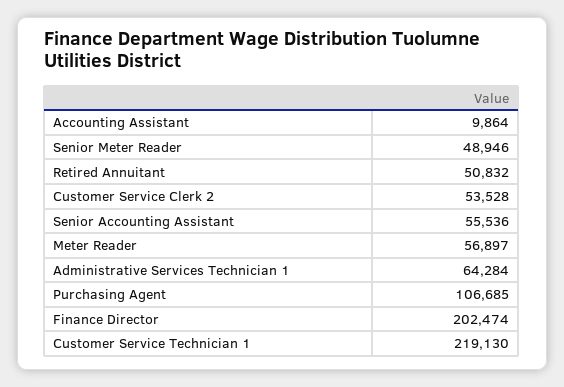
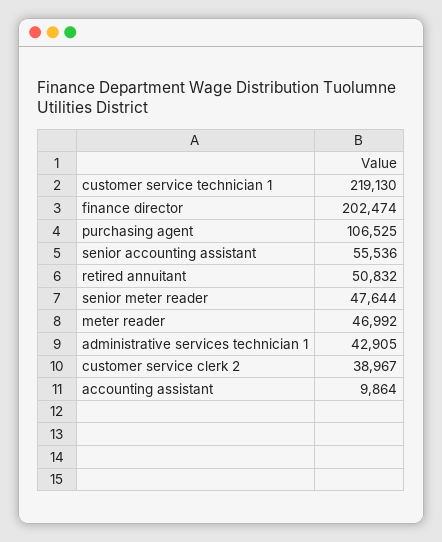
Senior Meter Reader: 48946 -> 47644
Customer Service Clerk 2: 53528 -> 38967
Meter Reader: 56897 -> 46992
Administrative Services Technician 1: 64284 -> 42905
Purchasing Agent: 106685 -> 106525

